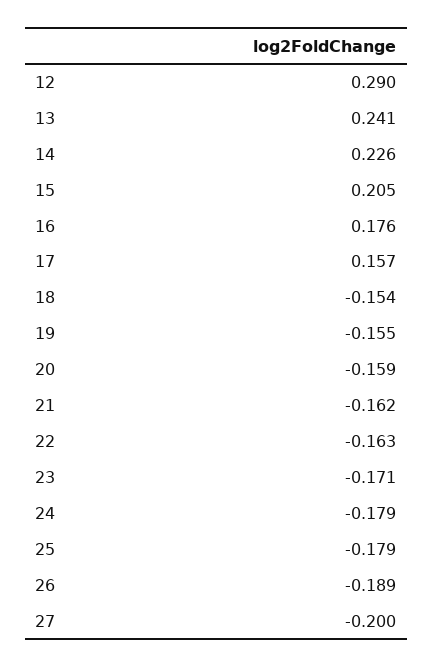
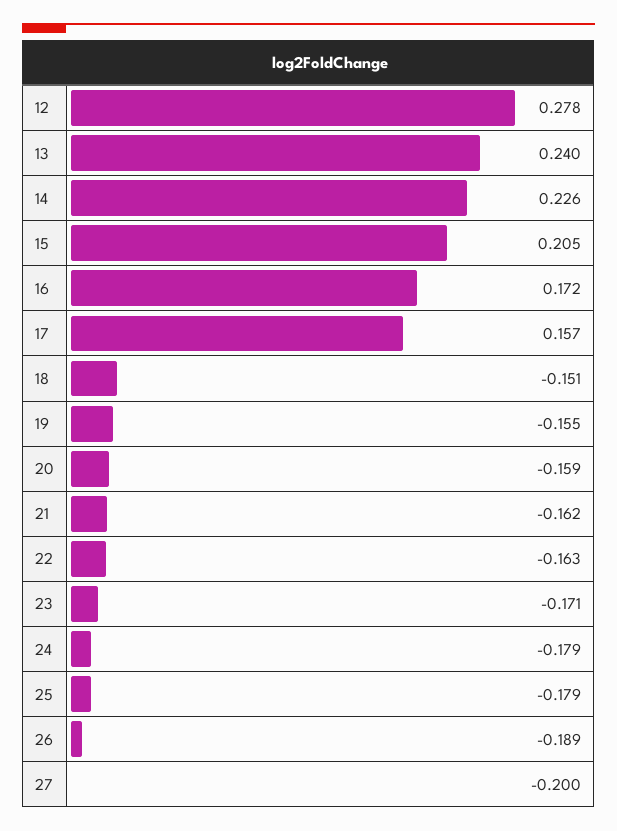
12: 0.29 -> 0.278
13: 0.241 -> 0.24
16: 0.176 -> 0.172
18: -0.154 -> -0.151

